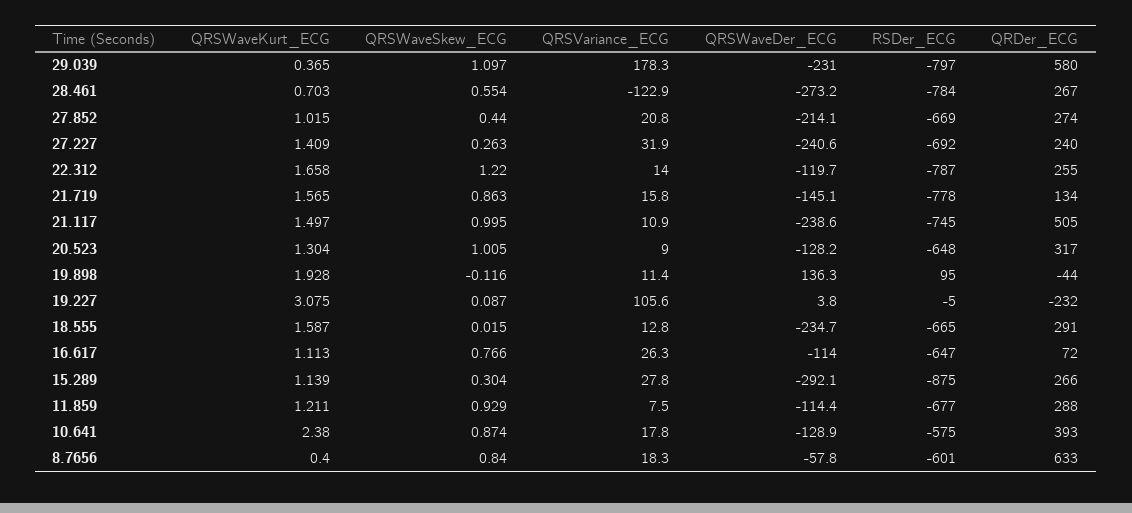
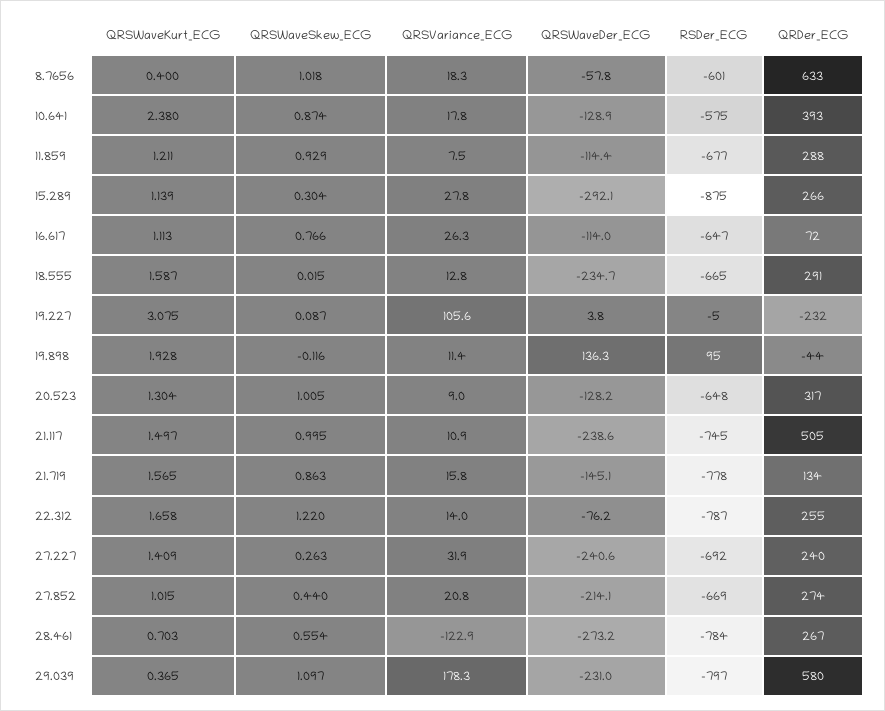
QRSWaveDer_ECG, 22.312: -119.7 -> -76.2
QRSWaveSkew_ECG, 8.7656: 0.84 -> 1.018

